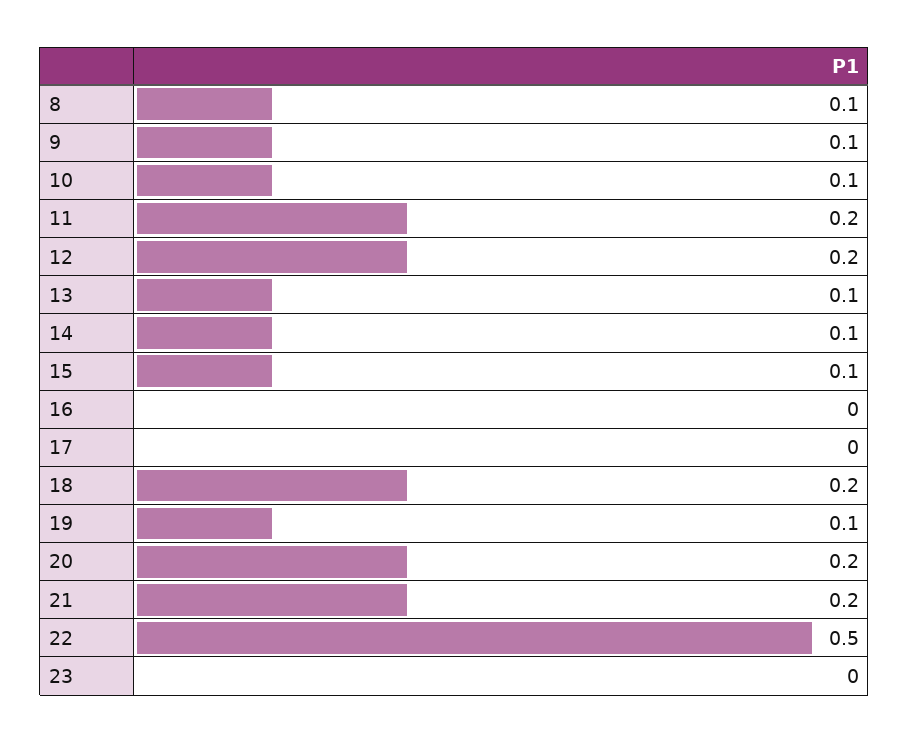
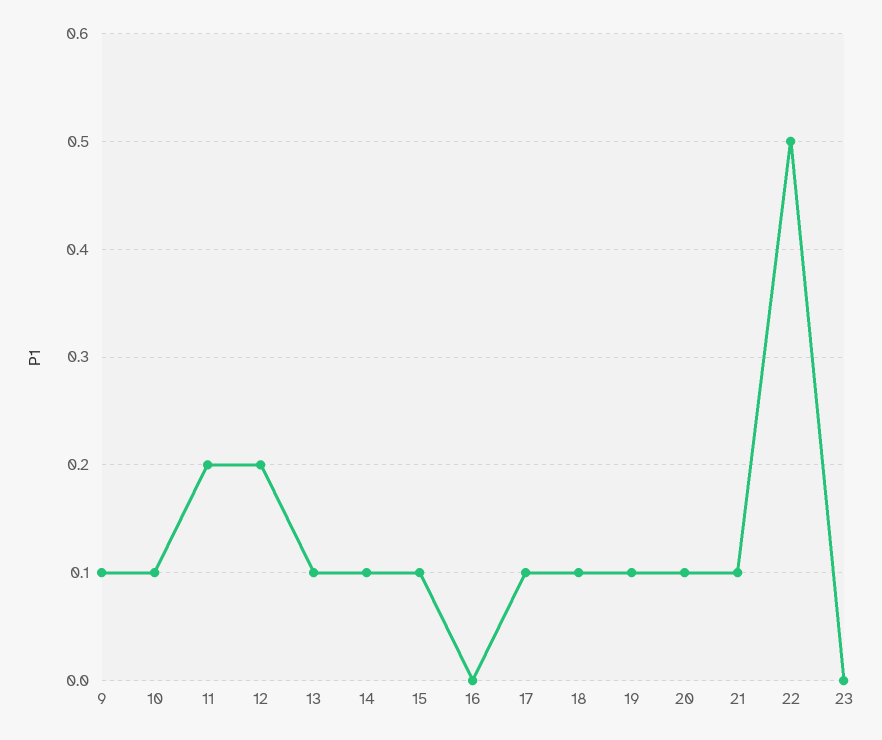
8: 0.1 -> none
17: 0 -> 0.1
18: 0.2 -> 0.1
20: 0.2 -> 0.1
21: 0.2 -> 0.1

